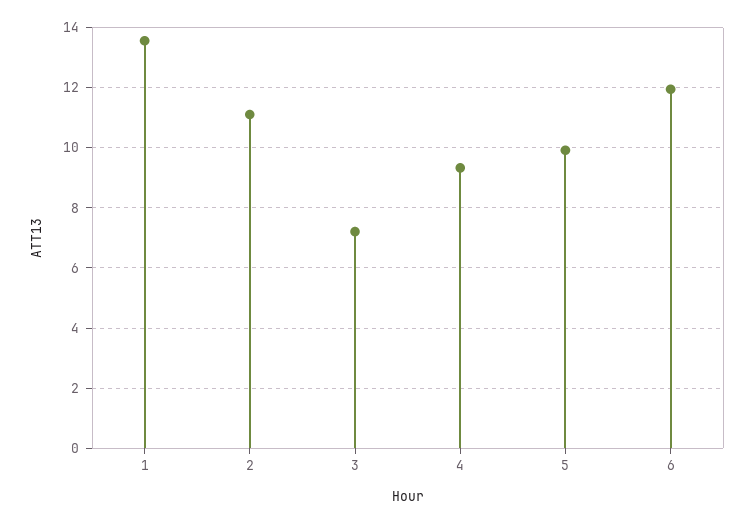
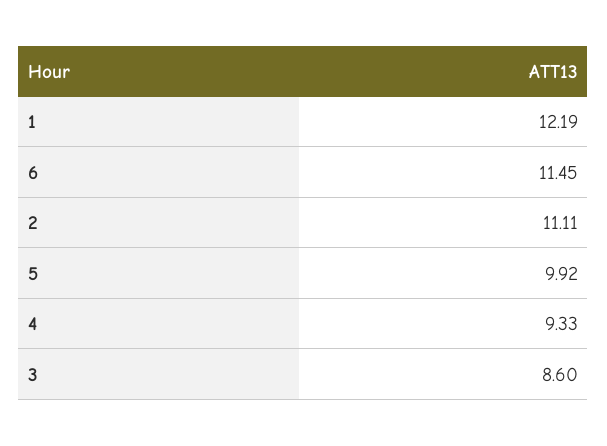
1: 13.6 -> 12.19
3: 7.2 -> 8.6
6: 12 -> 11.45

